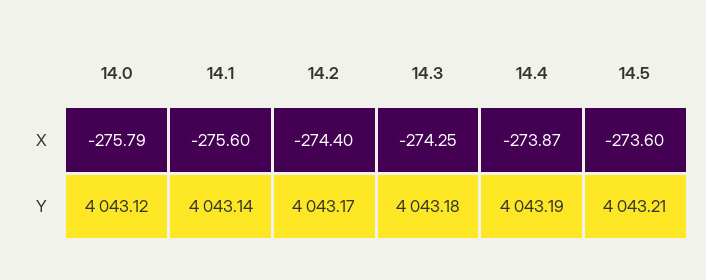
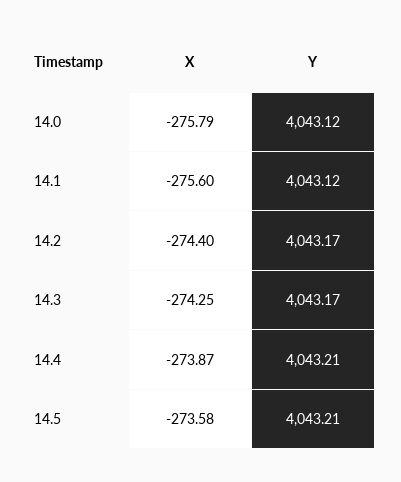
14.5, X: -273.6 -> -273.58
14.1, Y: 4043.14 -> 4043.12
14.3, Y: 4043.18 -> 4043.17
14.4, Y: 4043.19 -> 4043.21

